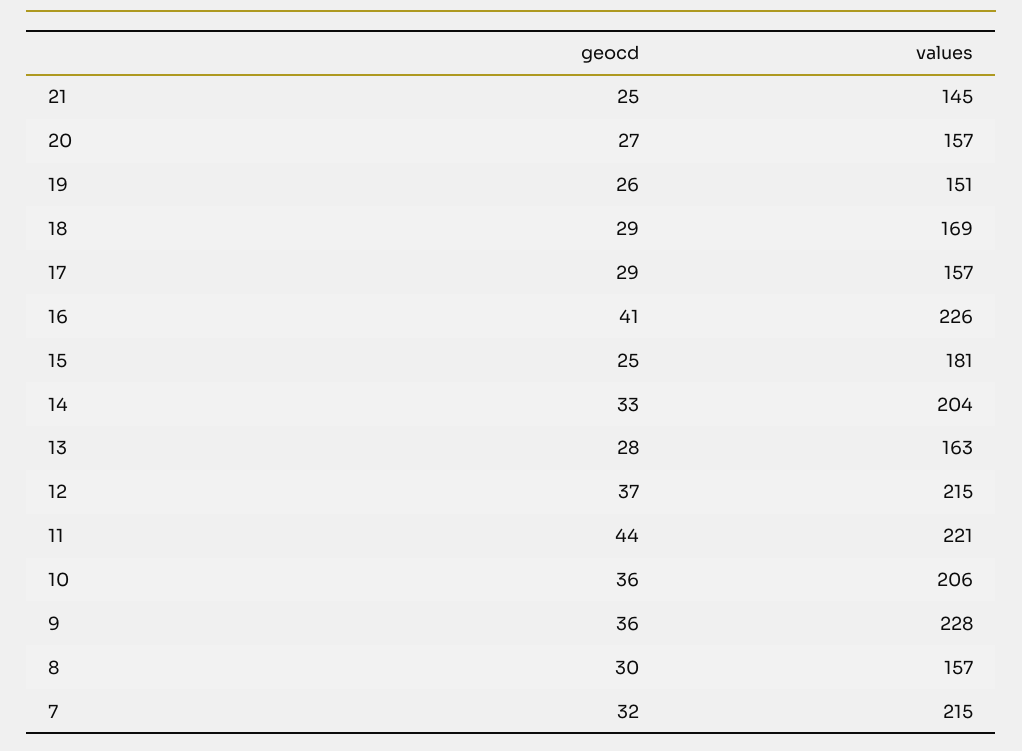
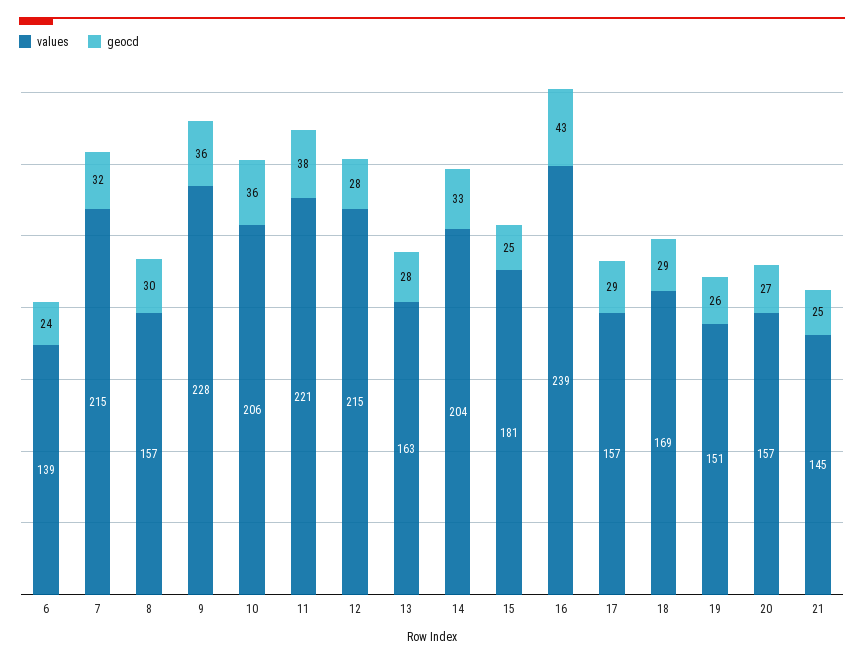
geocd, 16: 41 -> 43
values, 16: 226 -> 239
geocd, 12: 37 -> 28
geocd, 11: 44 -> 38
values, 6: none -> 139
geocd, 6: none -> 24

